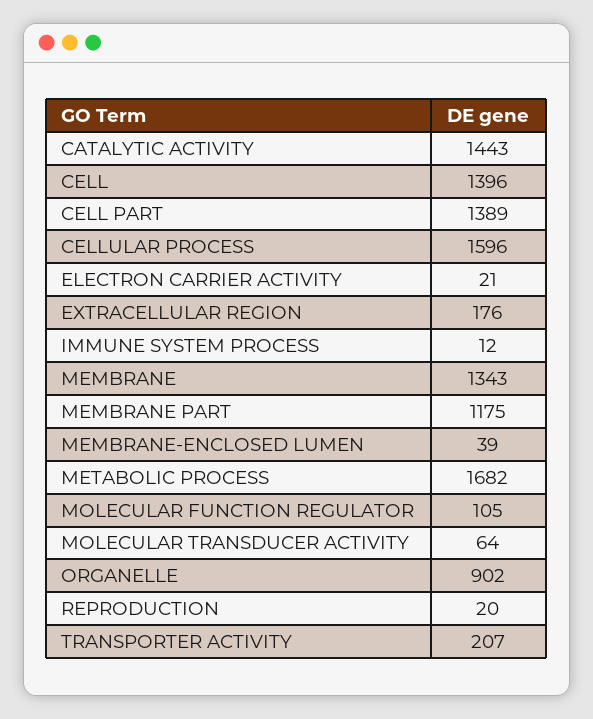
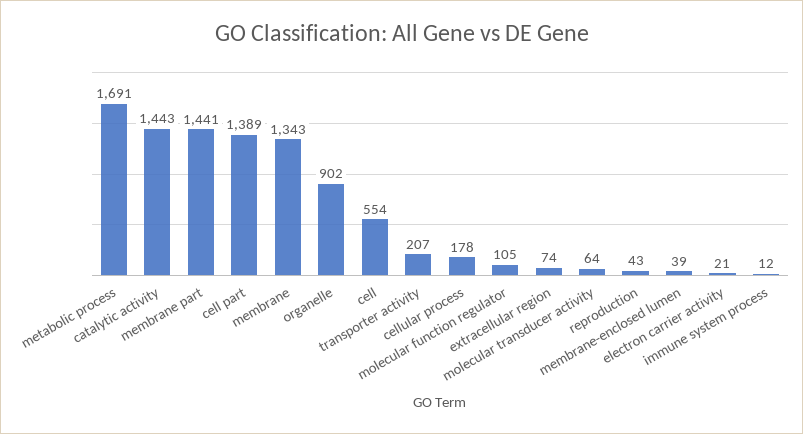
CELL: 1396 -> 554
CELLULAR PROCESS: 1596 -> 178
EXTRACELLULAR REGION: 176 -> 74
MEMBRANE PART: 1175 -> 1441
METABOLIC PROCESS: 1682 -> 1691
REPRODUCTION: 20 -> 43

